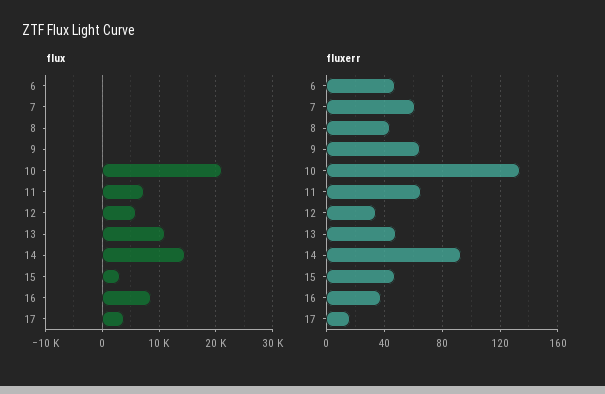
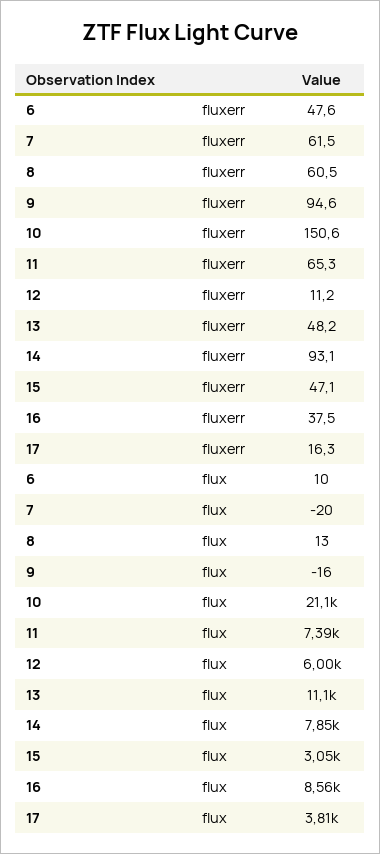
flux, 14: 14000 -> 7850
fluxerr, 8: 45 -> 60.5
fluxerr, 9: 65 -> 94.6
fluxerr, 10: 135 -> 150.6
fluxerr, 12: 35 -> 11.2

